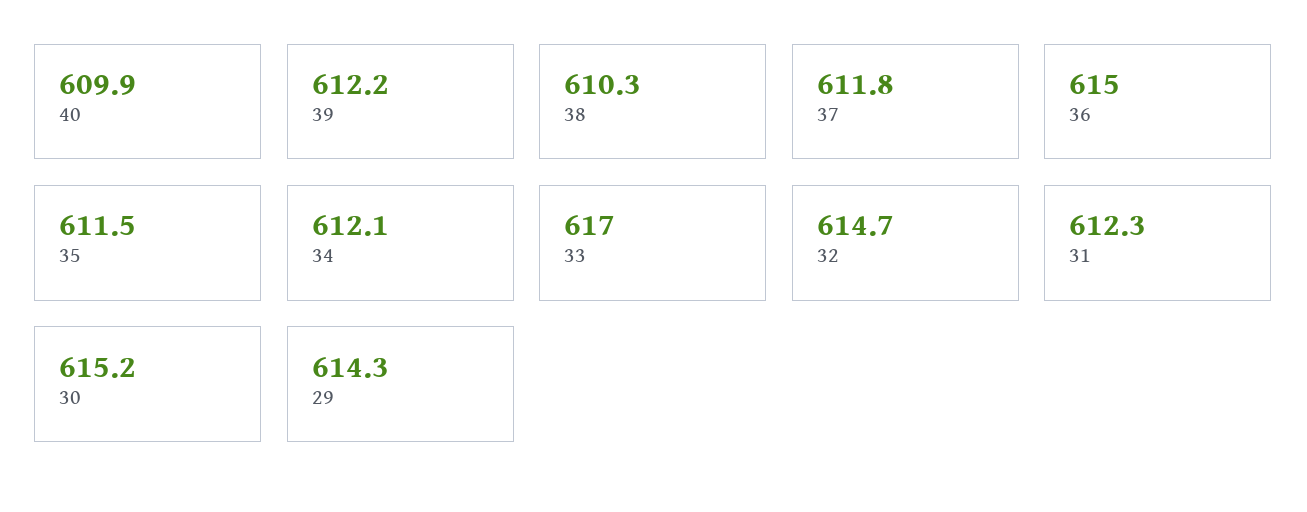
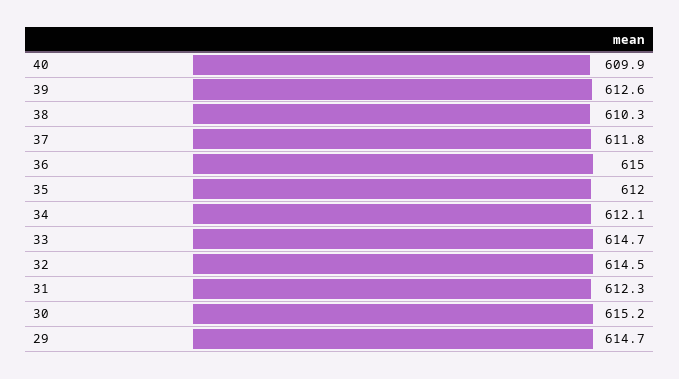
39: 612.2 -> 612.6
35: 611.5 -> 612
33: 617 -> 614.7
32: 614.7 -> 614.5
29: 614.3 -> 614.7

